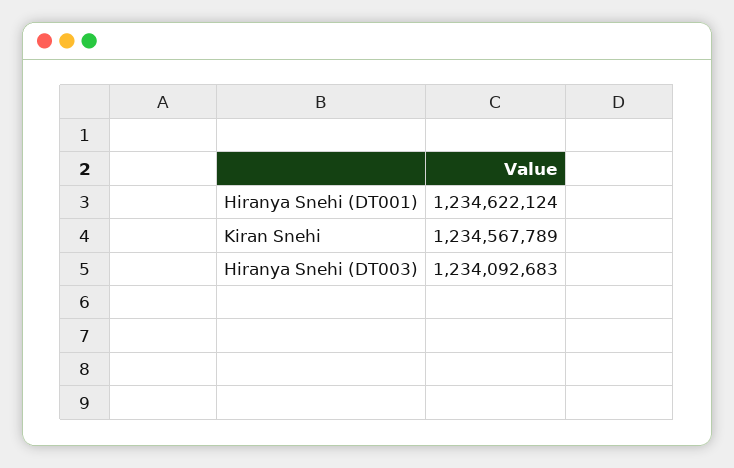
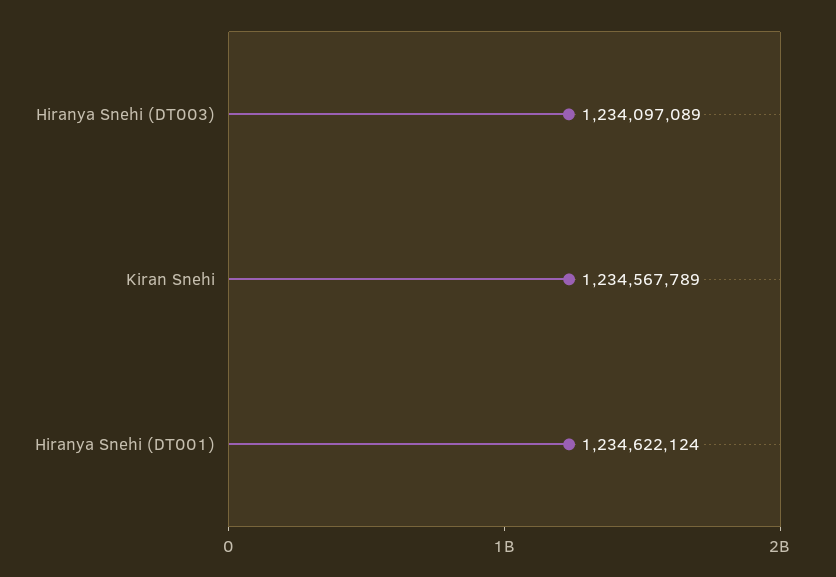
Hiranya Snehi (DT003): 1234092683 -> 1234097089

